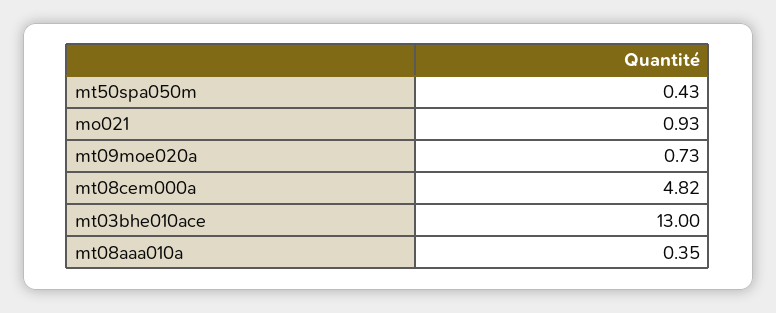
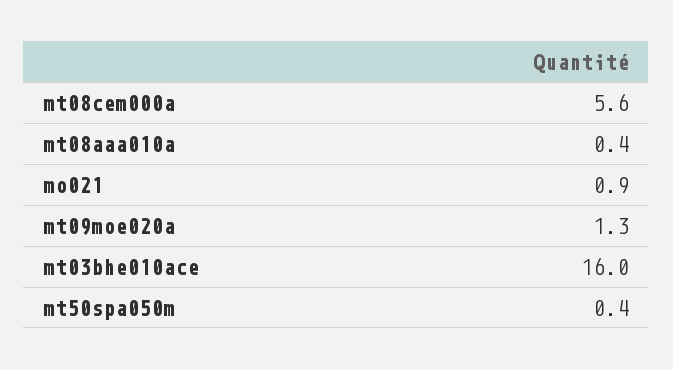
mt09moe020a: 0.73 -> 1.3
mt08cem000a: 4.82 -> 5.6
mt03bhe010ace: 13 -> 16

